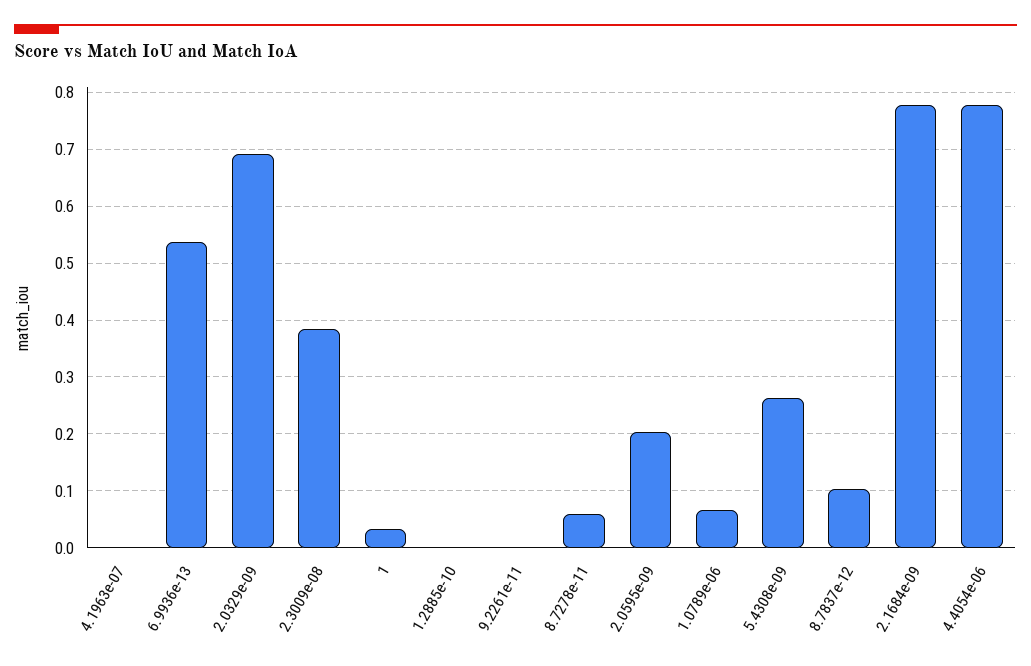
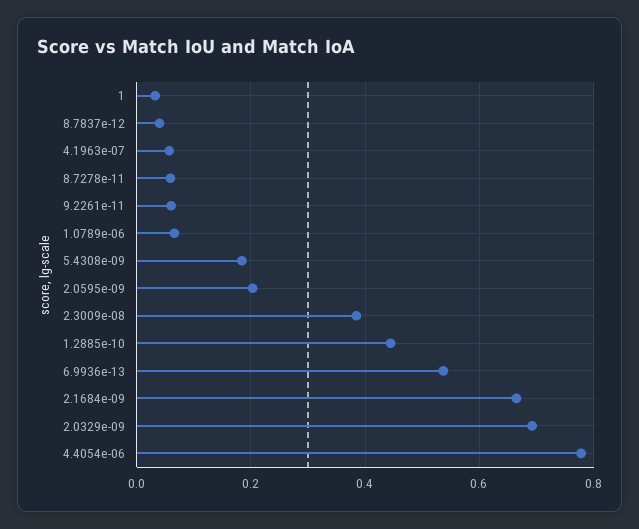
4.1963e-07: 0 -> 0.06
1.2885e-10: 0 -> 0.44
9.2261e-11: 0 -> 0.06
5.4308e-09: 0.26 -> 0.18
8.7837e-12: 0.1 -> 0.04
2.1684e-09: 0.78 -> 0.66

